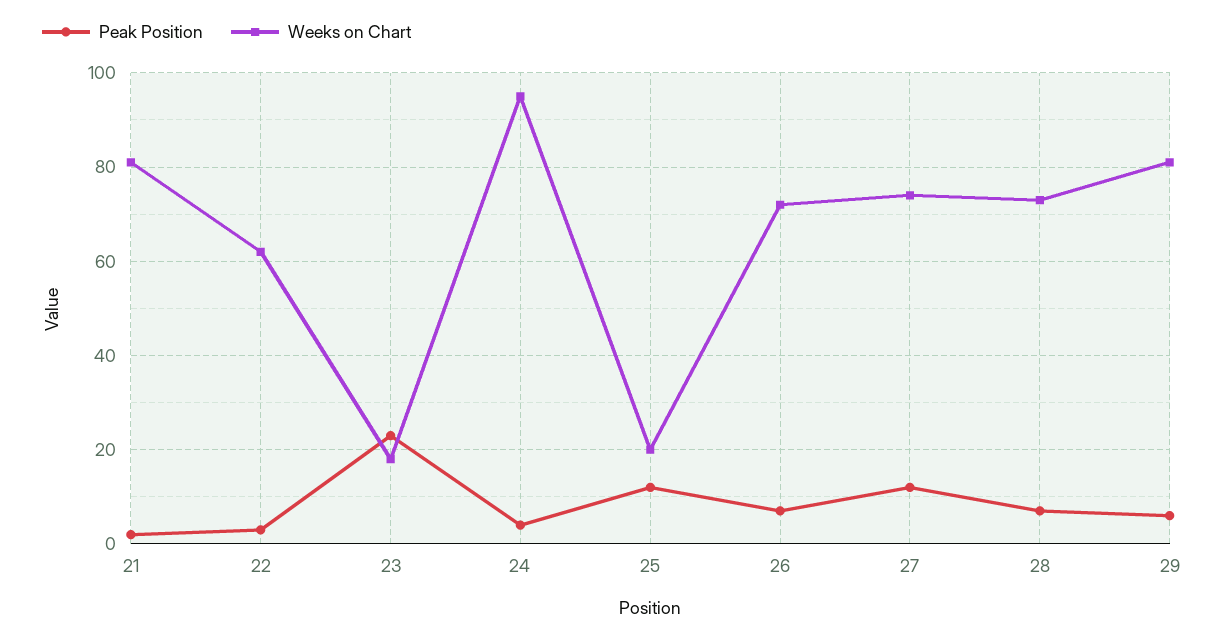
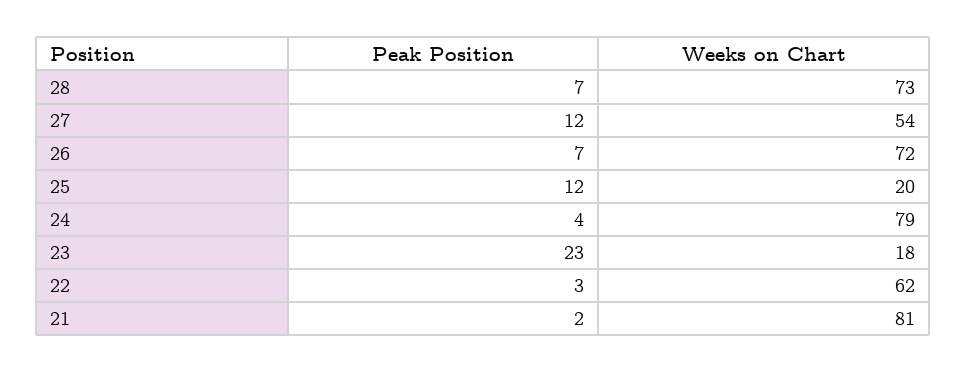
Weeks on Chart, 24: 95 -> 79
Weeks on Chart, 27: 75 -> 54
Peak Position, 29: 5 -> none
Weeks on Chart, 29: 80 -> none

